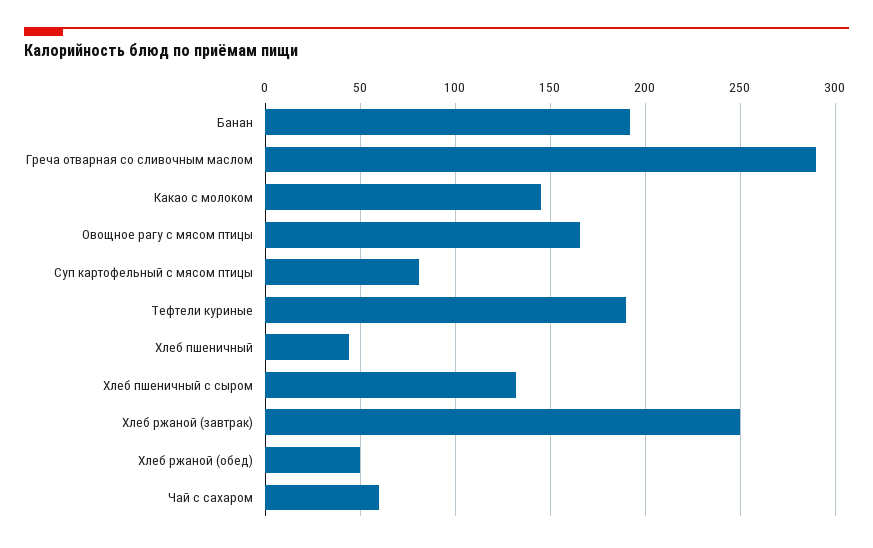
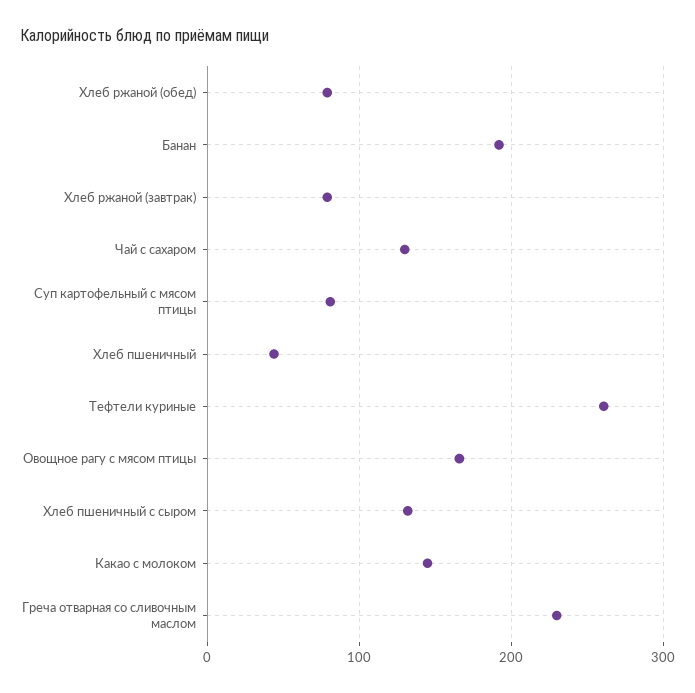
Греча отварная со сливочным маслом: 290 -> 230
Тефтели куриные: 190 -> 260
Хлеб ржаной (завтрак): 250 -> 80
Хлеб ржаной (обед): 50 -> 80
Чай с сахаром: 60 -> 130

